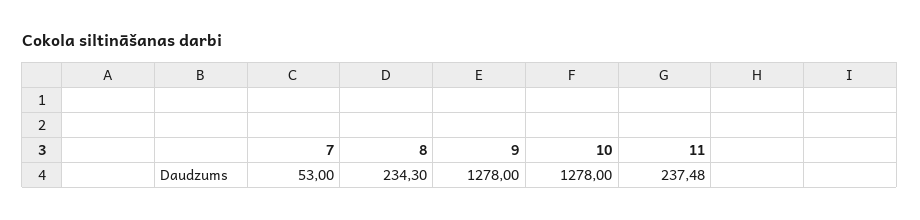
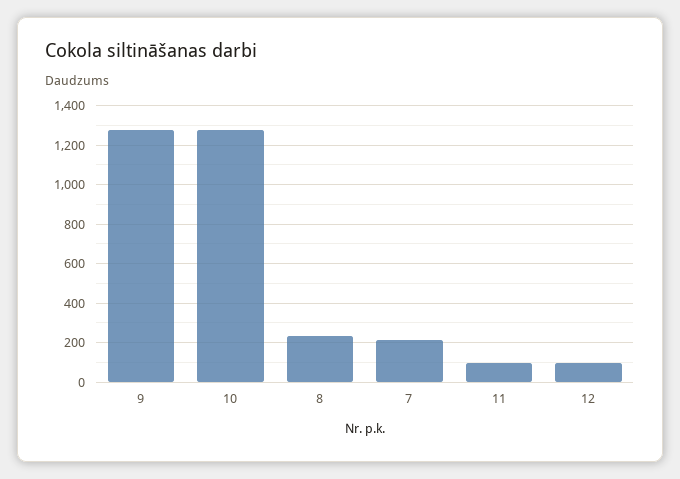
7: 53 -> 200
11: 237.48 -> 100
12: none -> 100

